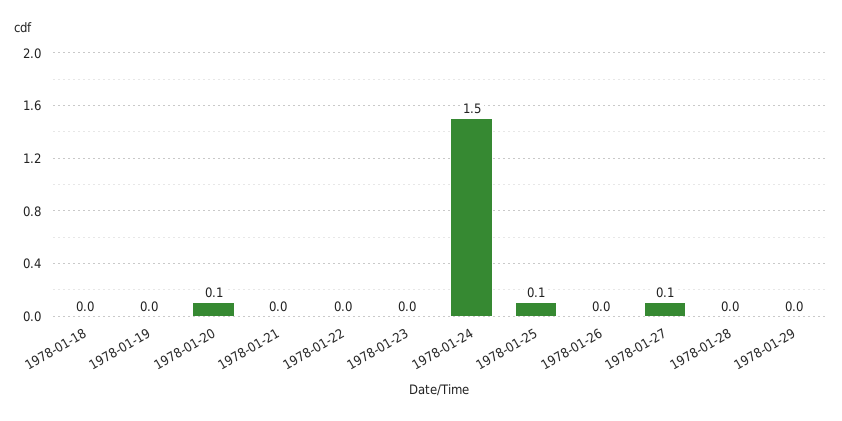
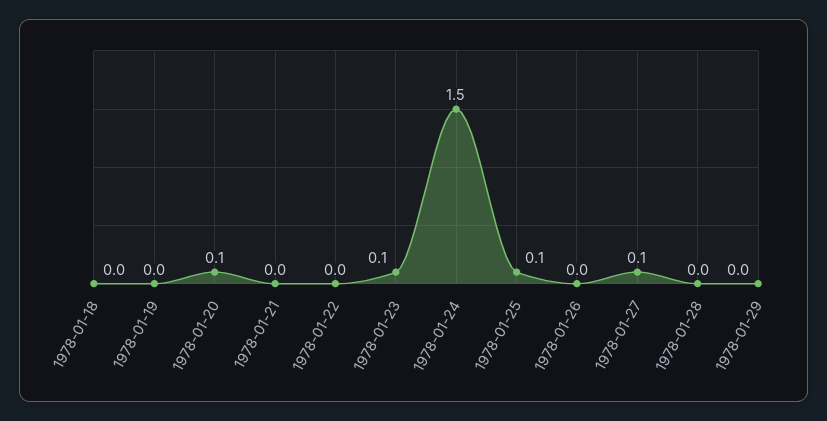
1978-01-23: 0 -> 0.1

